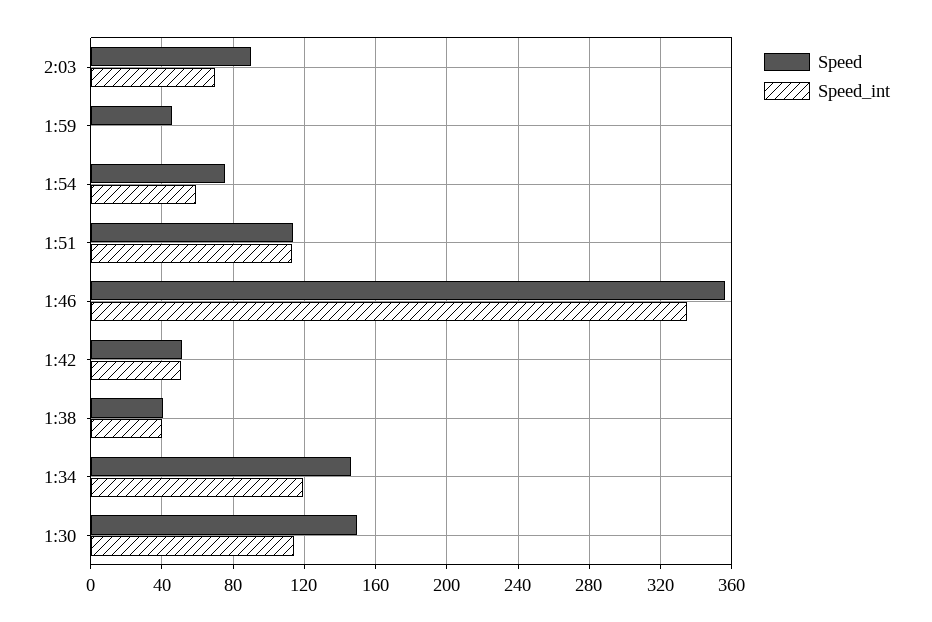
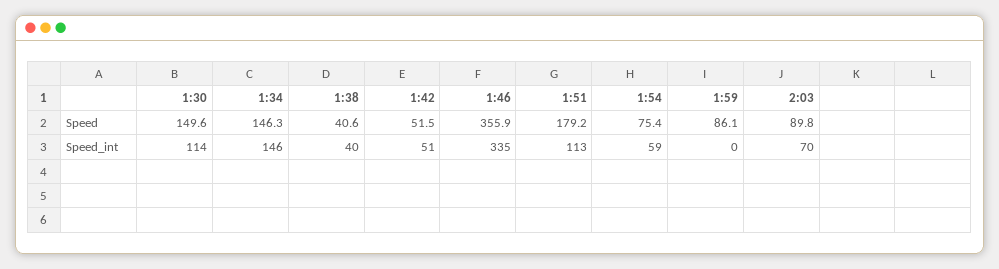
Speed, 1:59: 45 -> 86.1
Speed, 1:51: 115 -> 179.2
Speed_int, 1:34: 120 -> 146

